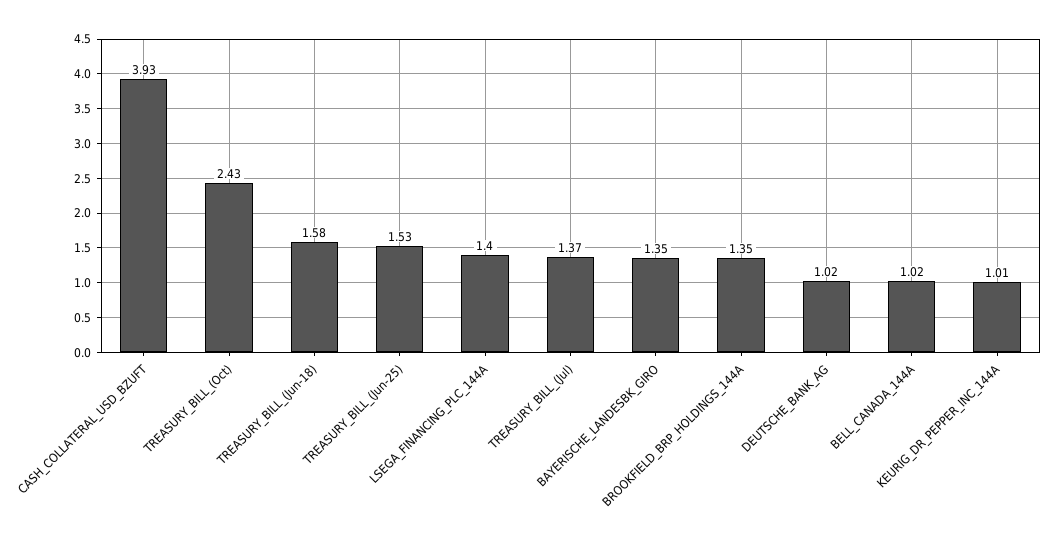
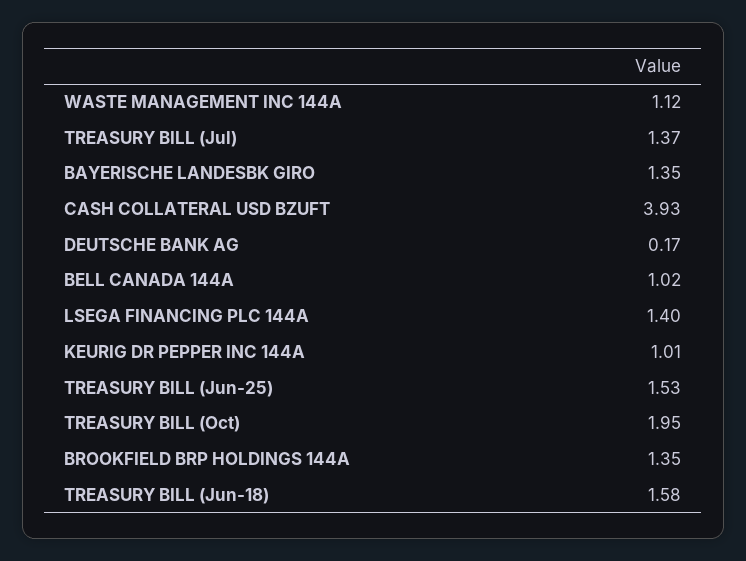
TREASURY_BILL_(Oct): 2.43 -> 1.95
DEUTSCHE_BANK_AG: 1.02 -> 0.17
WASTE MANAGEMENT INC 144A: none -> 1.12

